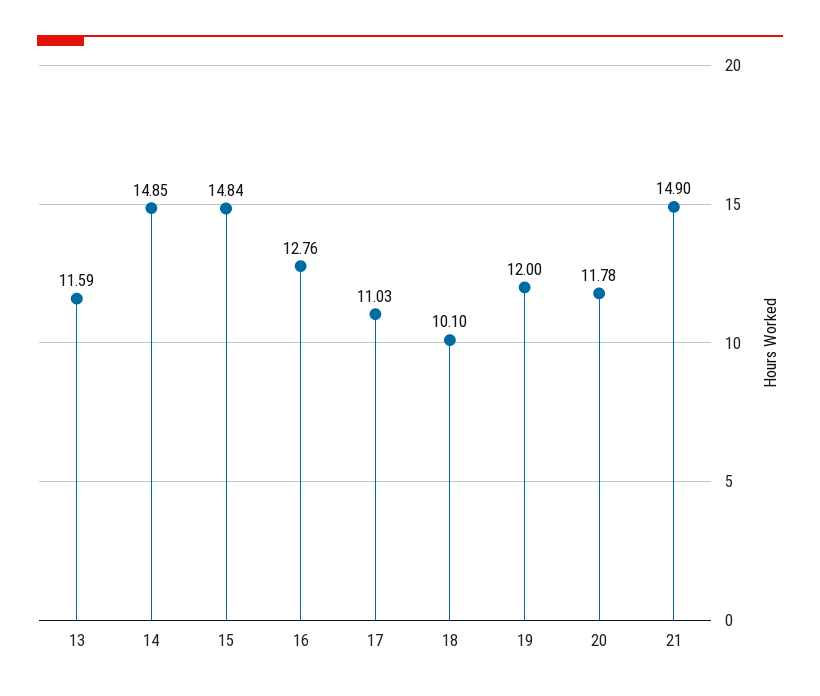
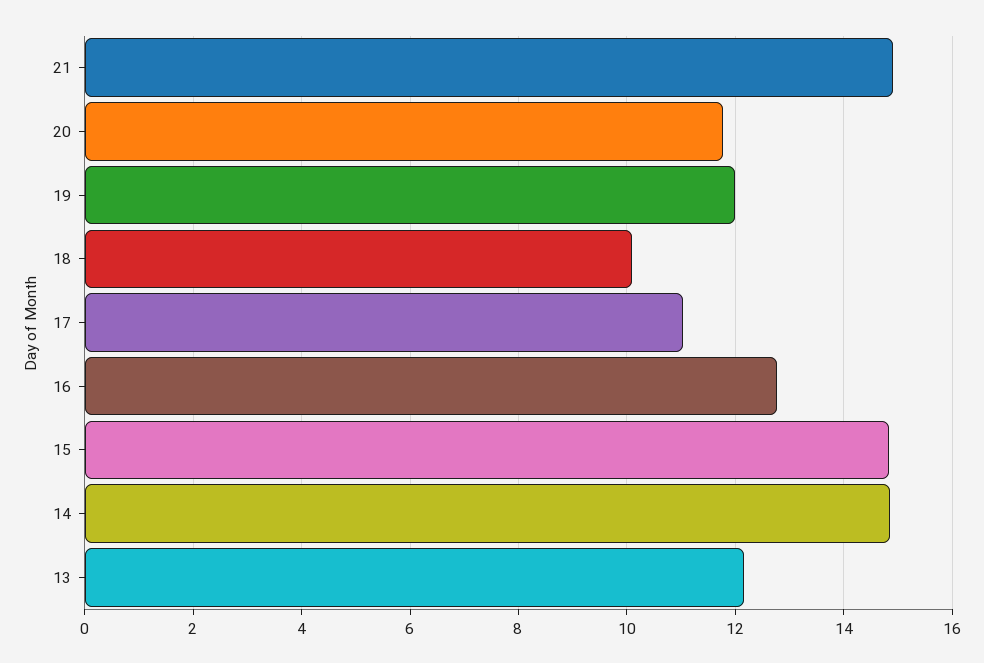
13: 11.59 -> 12.2

